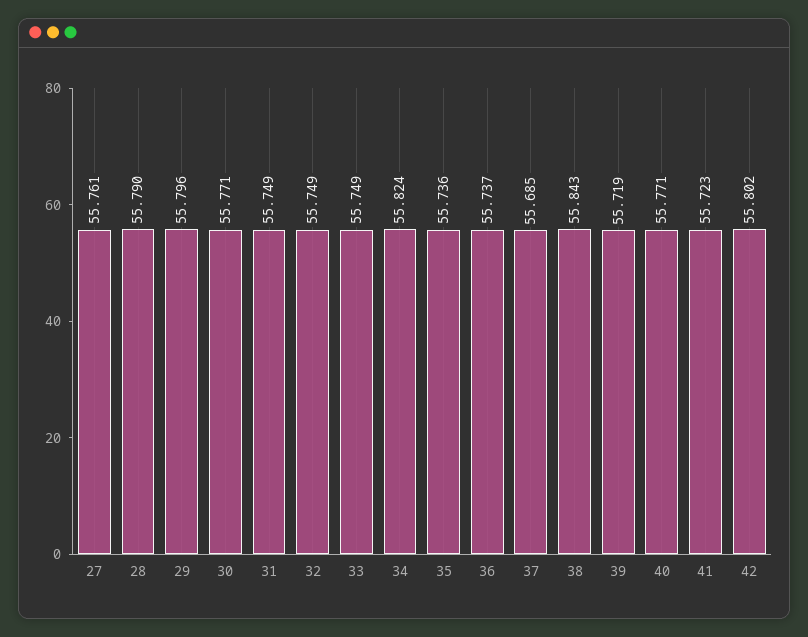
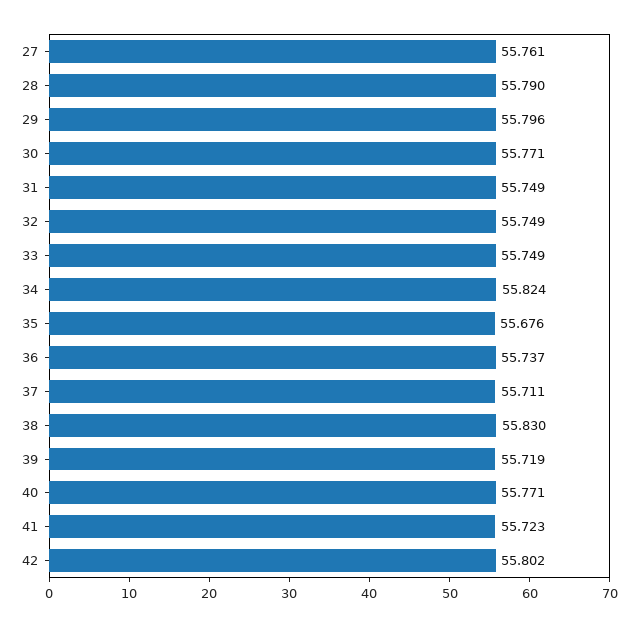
35: 55.736 -> 55.676
37: 55.685 -> 55.711
38: 55.843 -> 55.83

